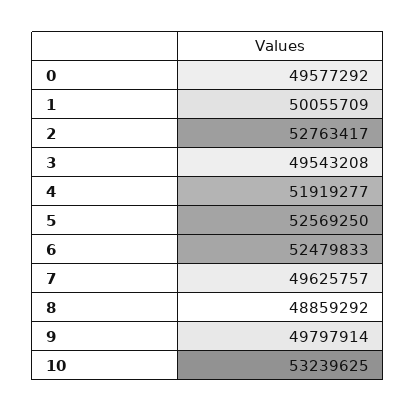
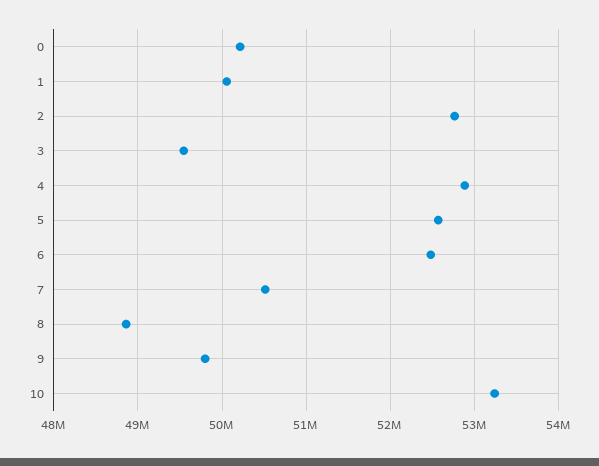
0: 49577292 -> 50200000
4: 51919277 -> 52900000
7: 49625757 -> 50500000

